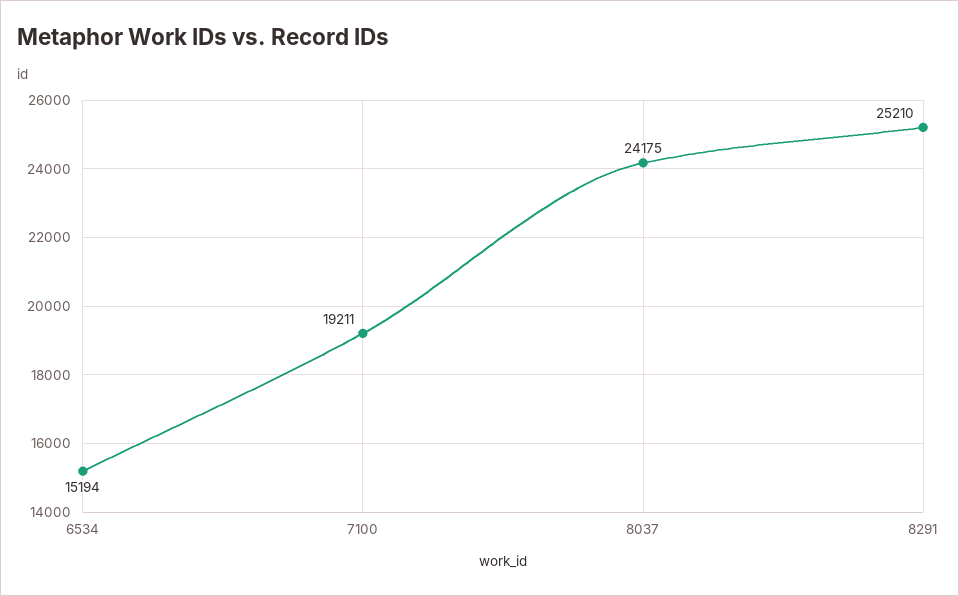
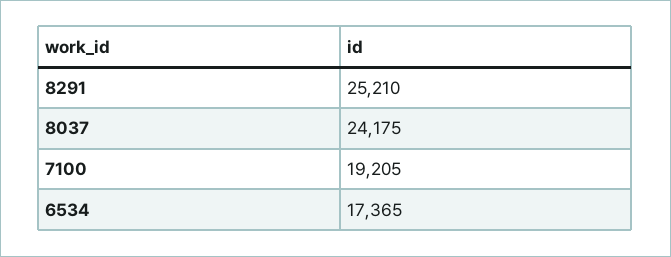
6534: 15194 -> 17365
7100: 19211 -> 19205

